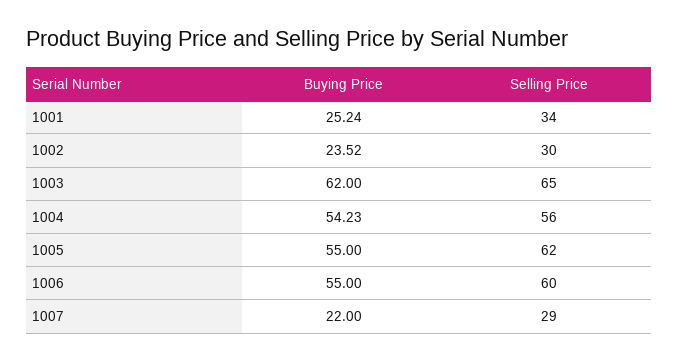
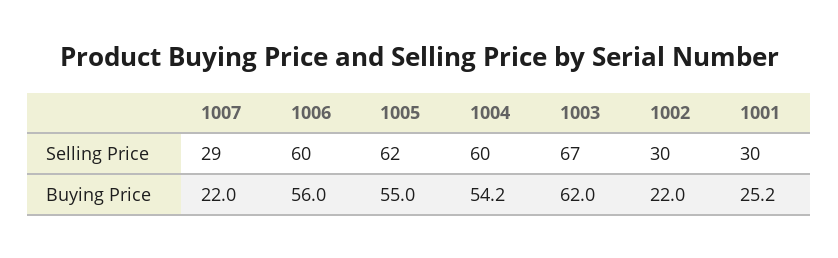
Selling Price, 1001: 34 -> 30
Buying Price, 1002: 23.52 -> 22
Selling Price, 1003: 65 -> 67
Selling Price, 1004: 56 -> 60
Buying Price, 1006: 55 -> 56

